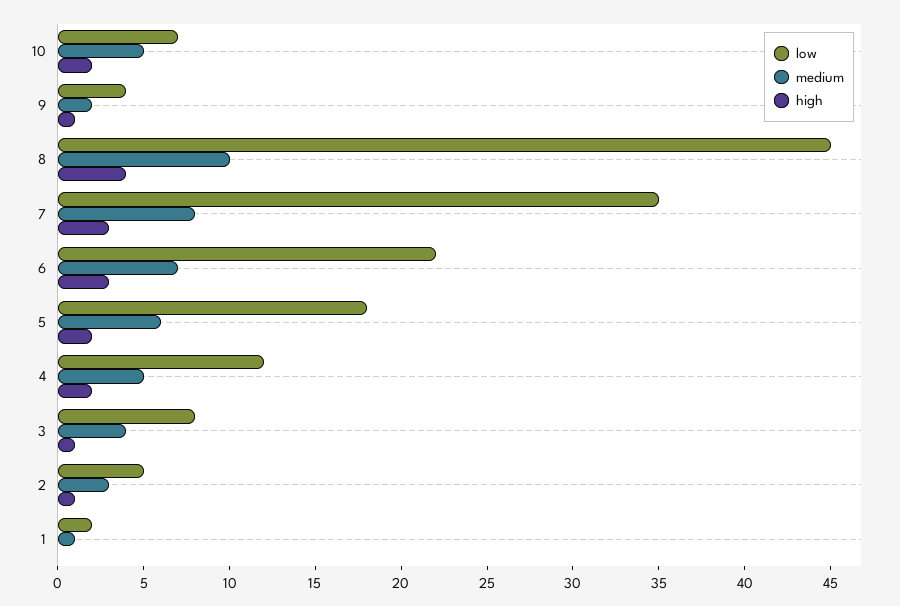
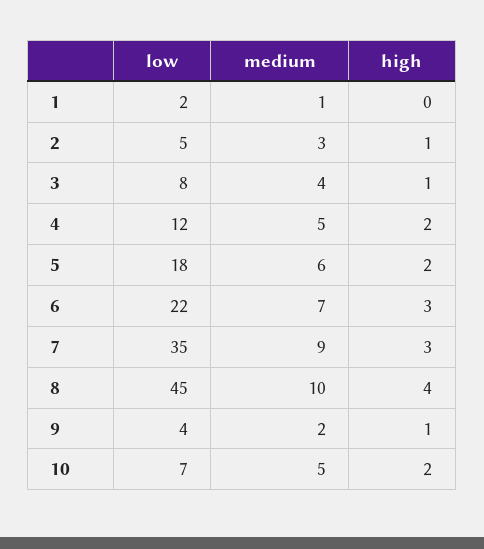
medium, 7: 8 -> 9

